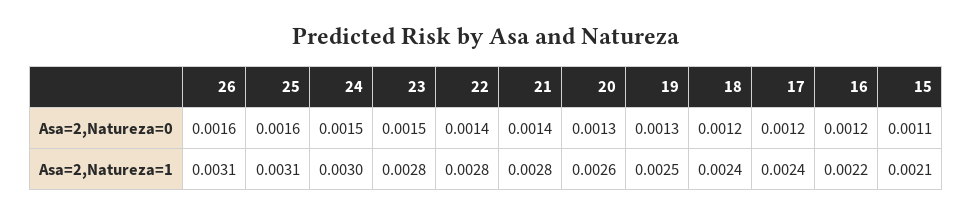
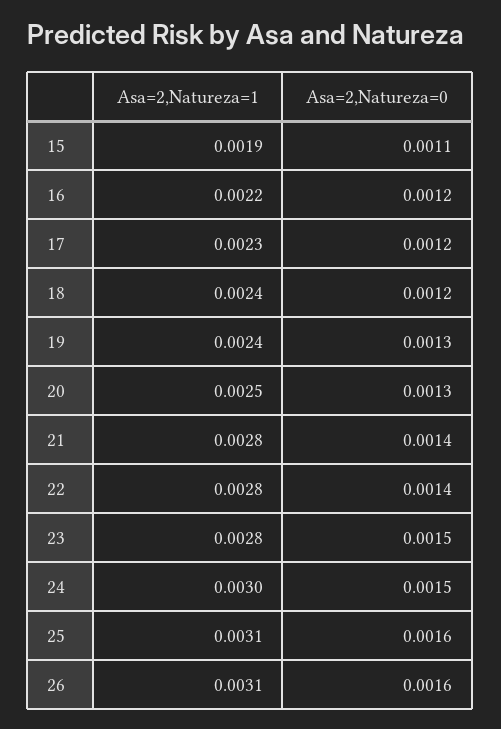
20, Asa=2,Natureza=1: 0.0026 -> 0.0025
19, Asa=2,Natureza=1: 0.0025 -> 0.0024
17, Asa=2,Natureza=1: 0.0024 -> 0.0023
15, Asa=2,Natureza=1: 0.0021 -> 0.0019

